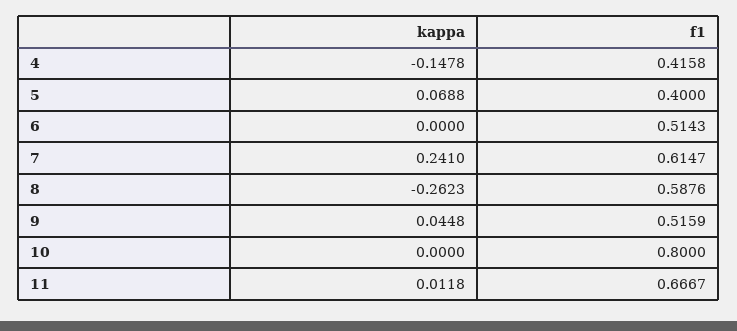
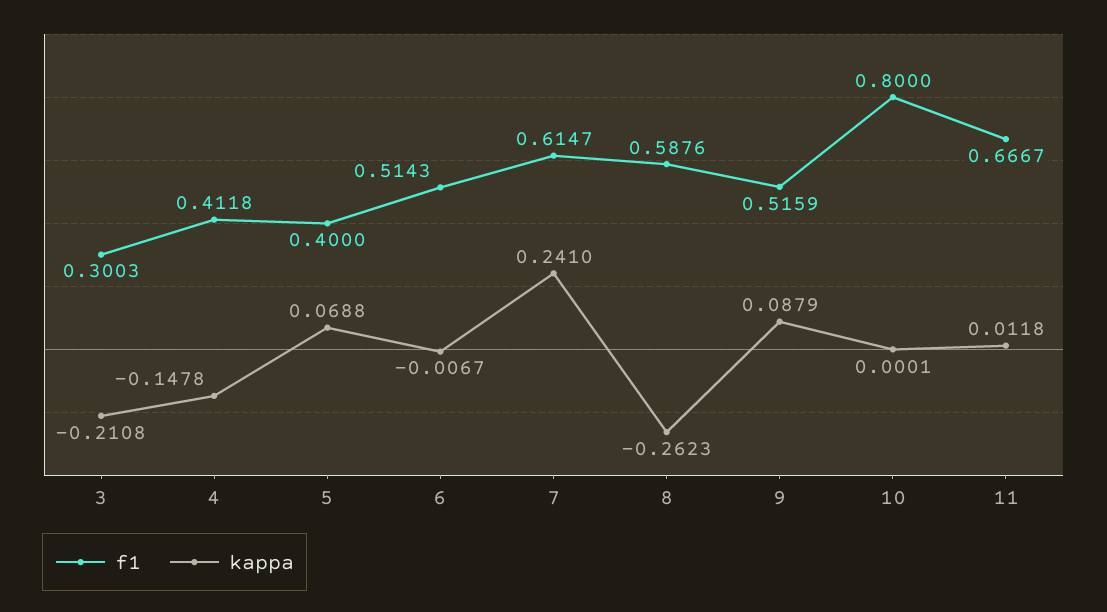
f1, 4: 0.4158 -> 0.4118
kappa, 6: 0 -> -0.0067
kappa, 9: 0.0448 -> 0.0879
kappa, 10: 0 -> 0.0001
f1, 3: none -> 0.3003
kappa, 3: none -> -0.2108

